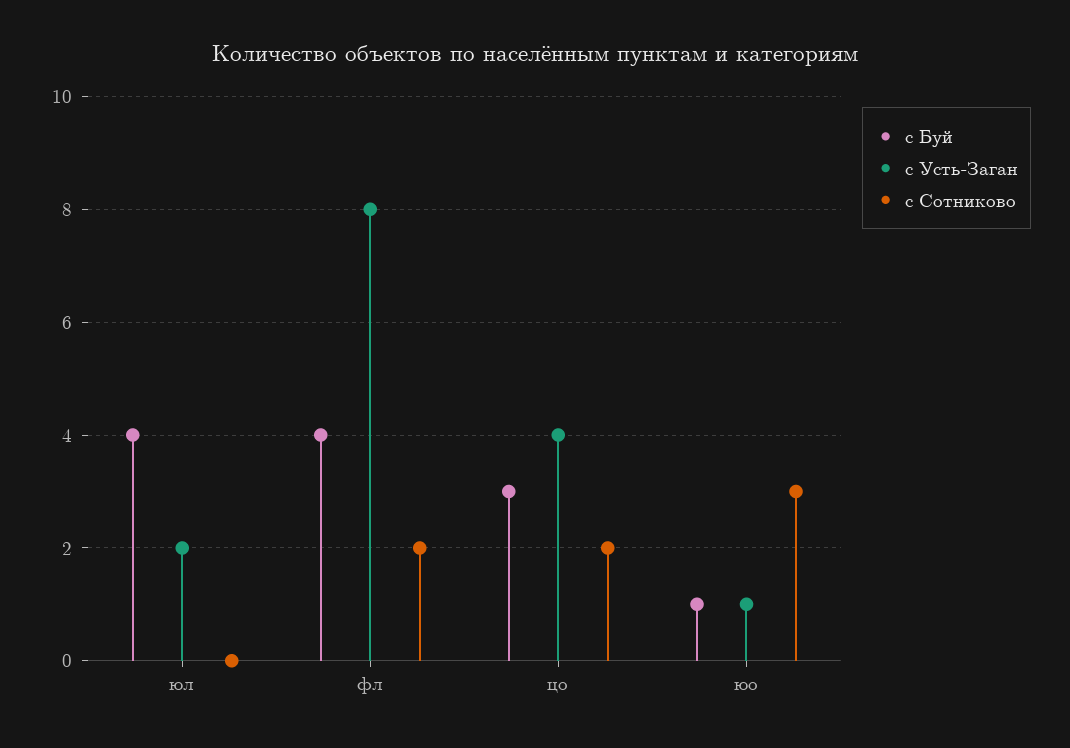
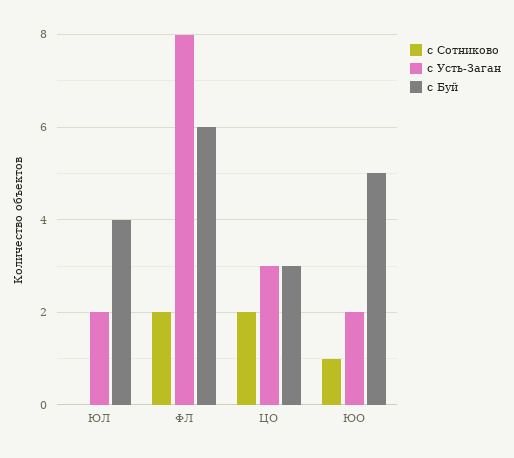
с Буй, фл: 4 -> 6
с Усть-Заган, цо: 4 -> 3
с Буй, юо: 1 -> 5
с Усть-Заган, юо: 1 -> 2
с Сотниково, юо: 3 -> 1

